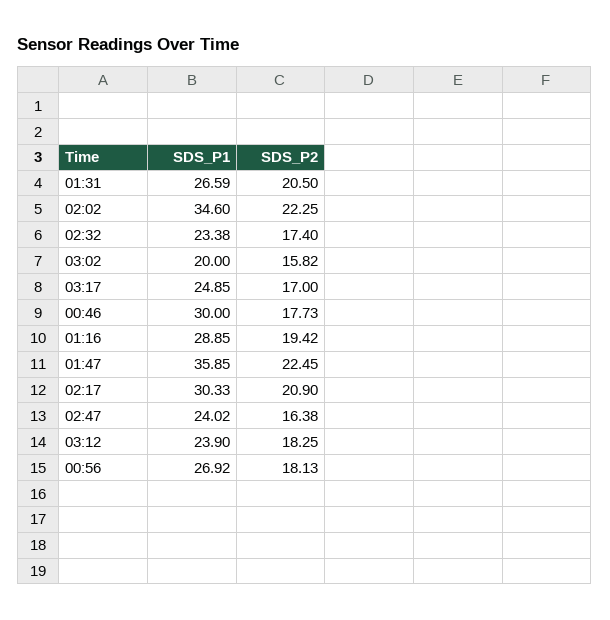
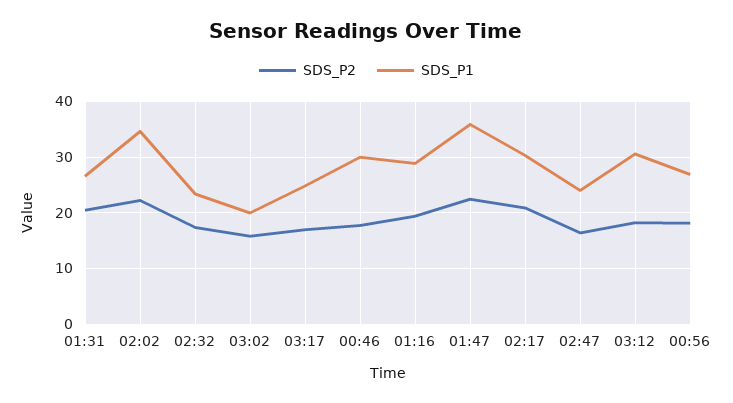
SDS_P1, 03:12: 23.9 -> 30

